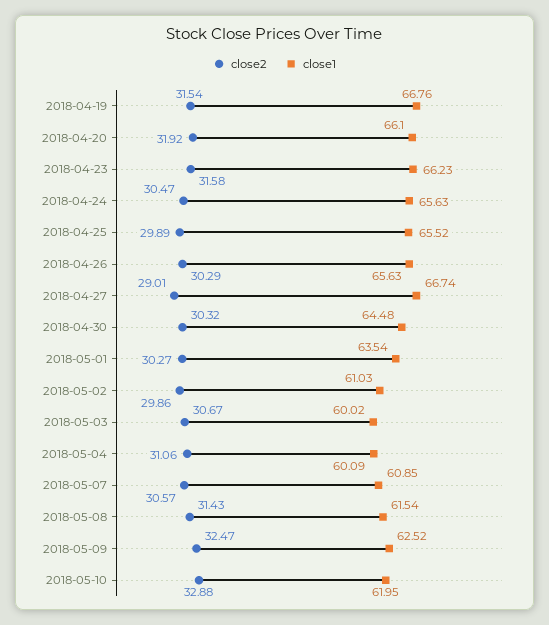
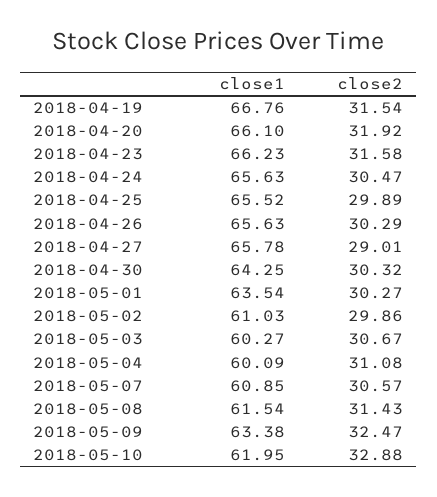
close1, 2018-04-27: 66.74 -> 65.78
close1, 2018-04-30: 64.48 -> 64.25
close1, 2018-05-03: 60.02 -> 60.27
close2, 2018-05-04: 31.06 -> 31.08
close1, 2018-05-09: 62.52 -> 63.38

